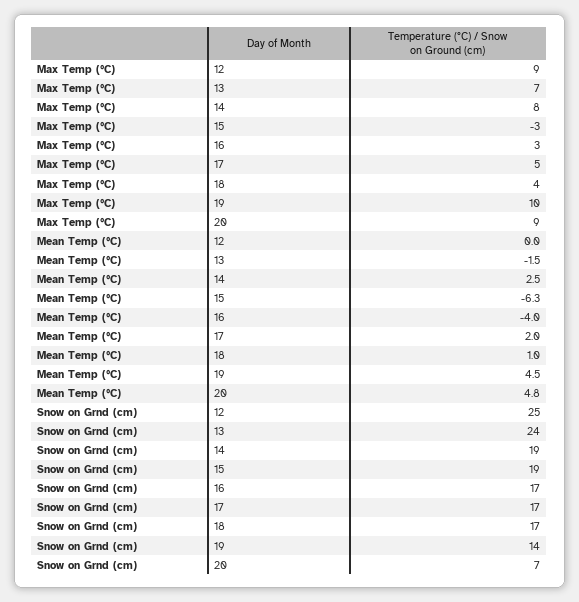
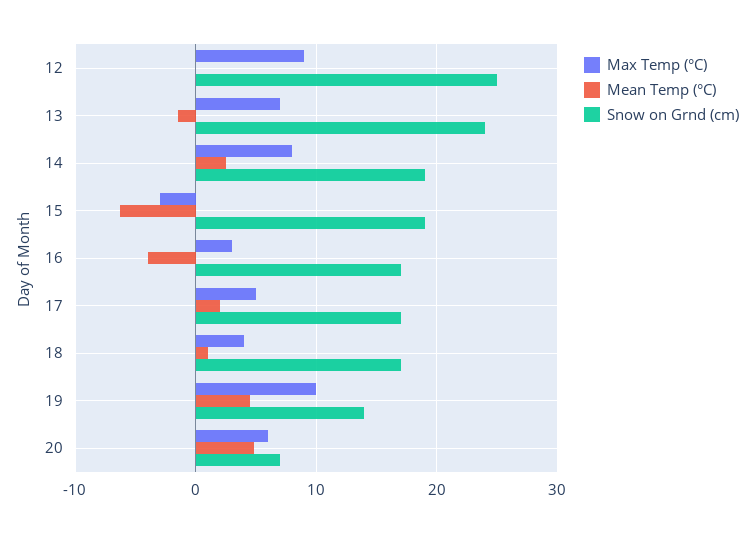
Max Temp (°C), 20: 9 -> 6

